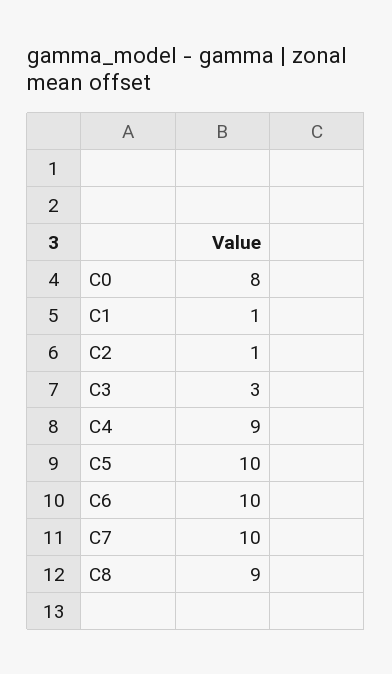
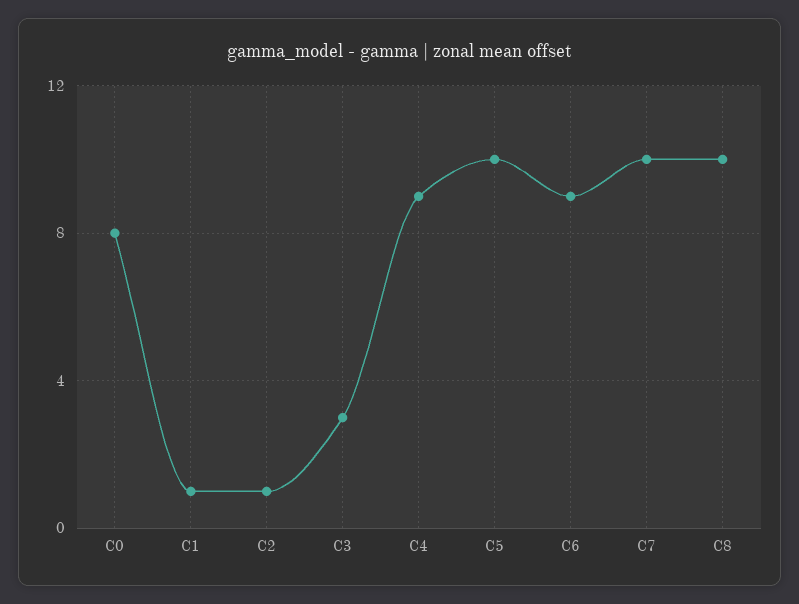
C6: 10 -> 9
C8: 9 -> 10

